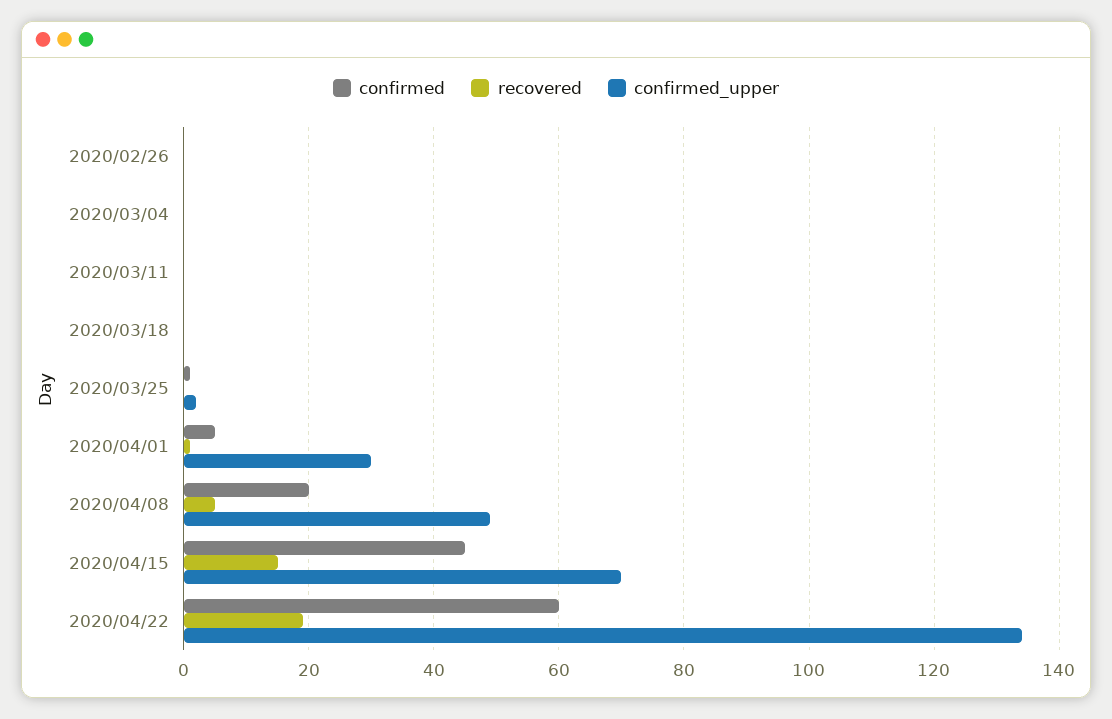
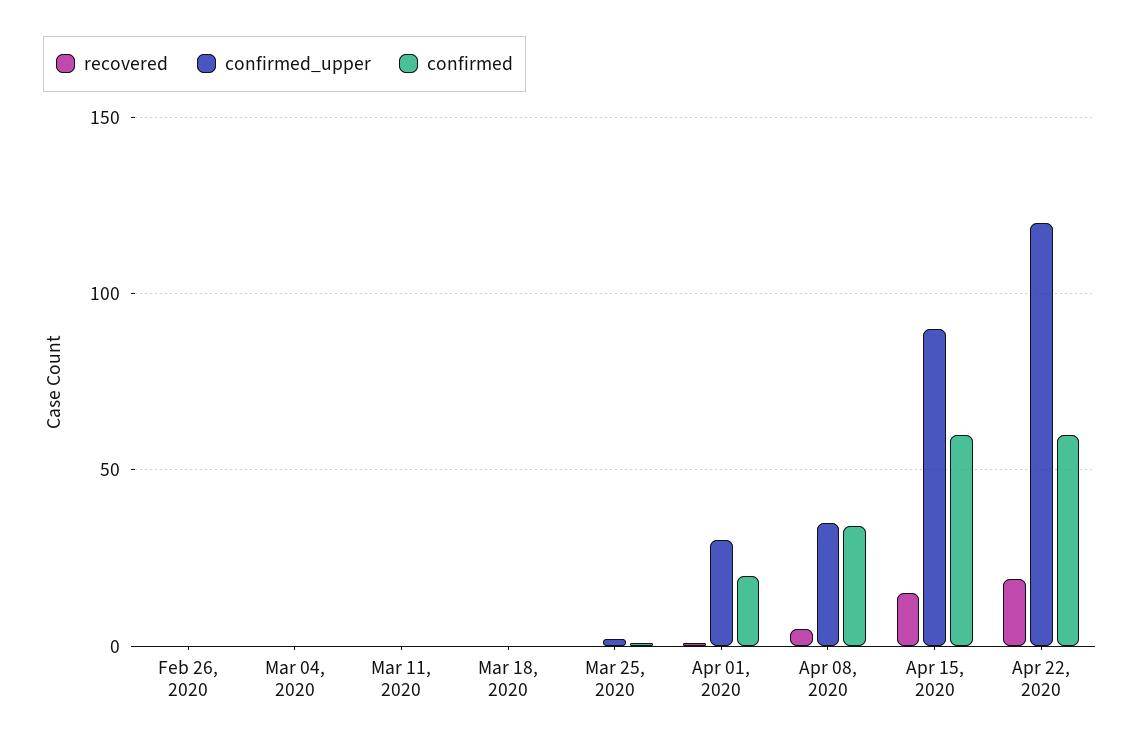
confirmed, 2020/04/01: 5 -> 20
confirmed, 2020/04/08: 20 -> 35
confirmed_upper, 2020/04/08: 50 -> 35
confirmed, 2020/04/15: 45 -> 60
confirmed_upper, 2020/04/15: 70 -> 90
confirmed_upper, 2020/04/22: 135 -> 120

